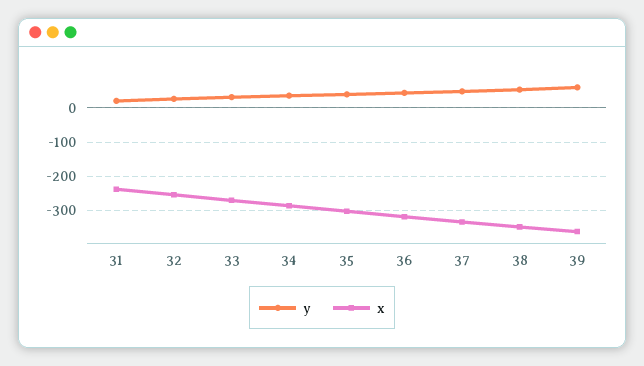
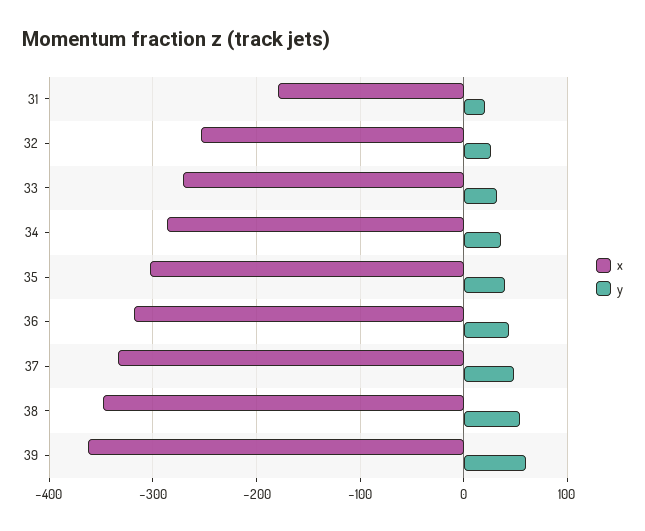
x, 31: -240 -> -180

